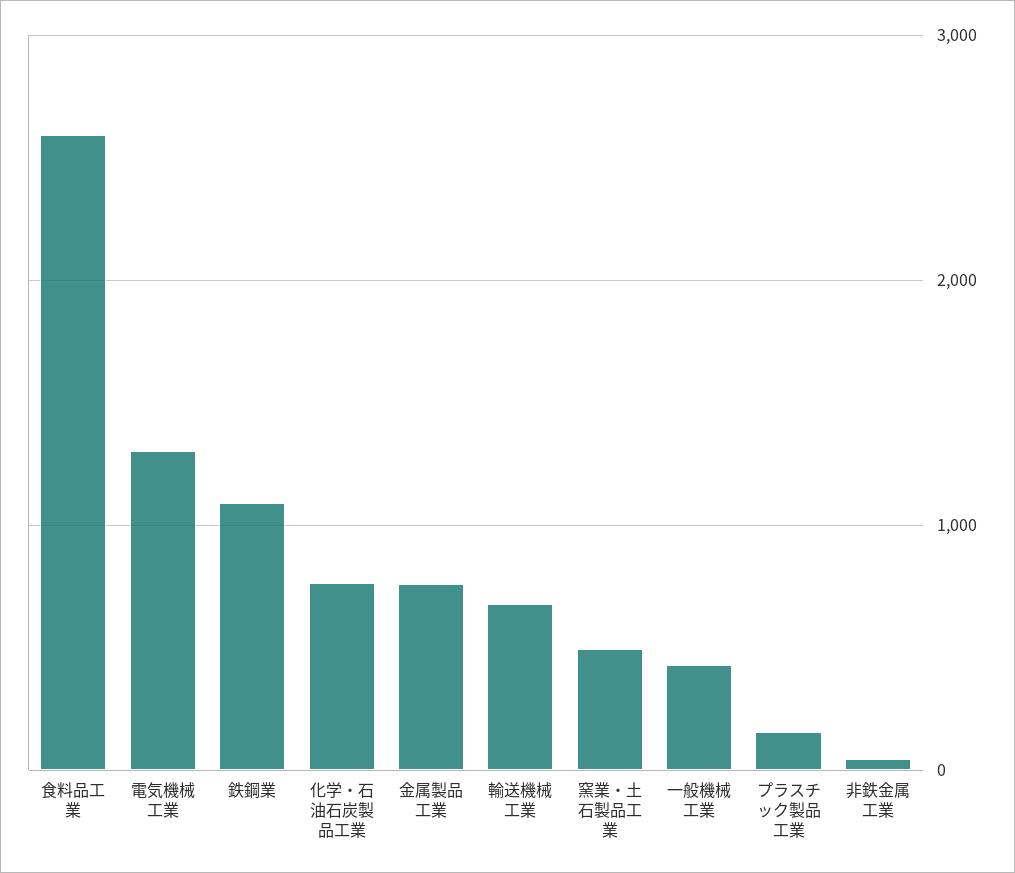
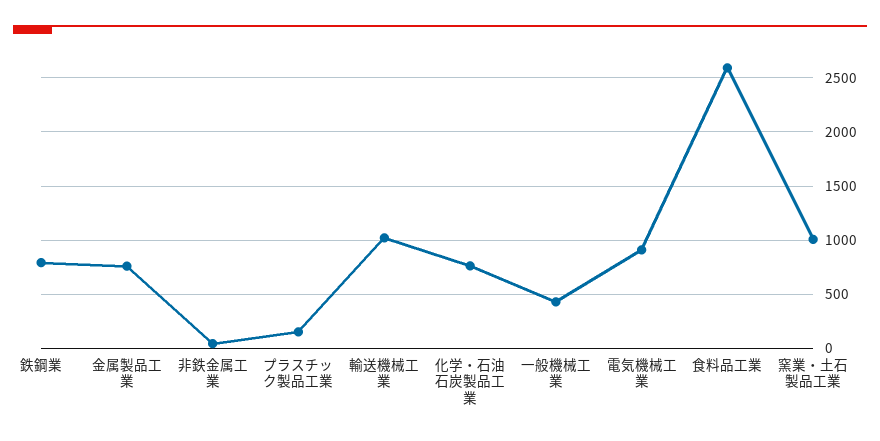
電気機械工業: 1300 -> 900
鉄鋼業: 1100 -> 800
輸送機械工業: 700 -> 1000
窯業・土石製品工業: 500 -> 1000

